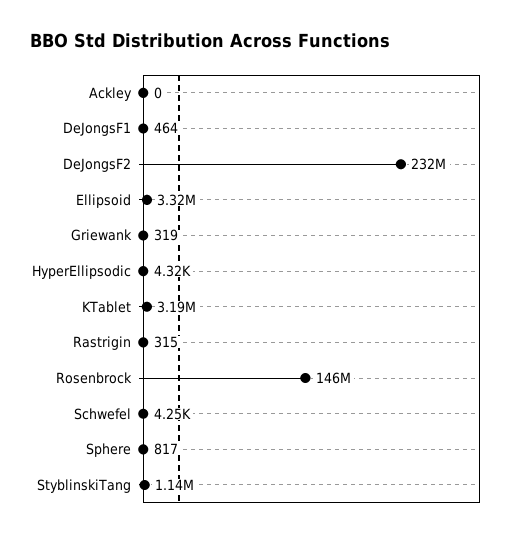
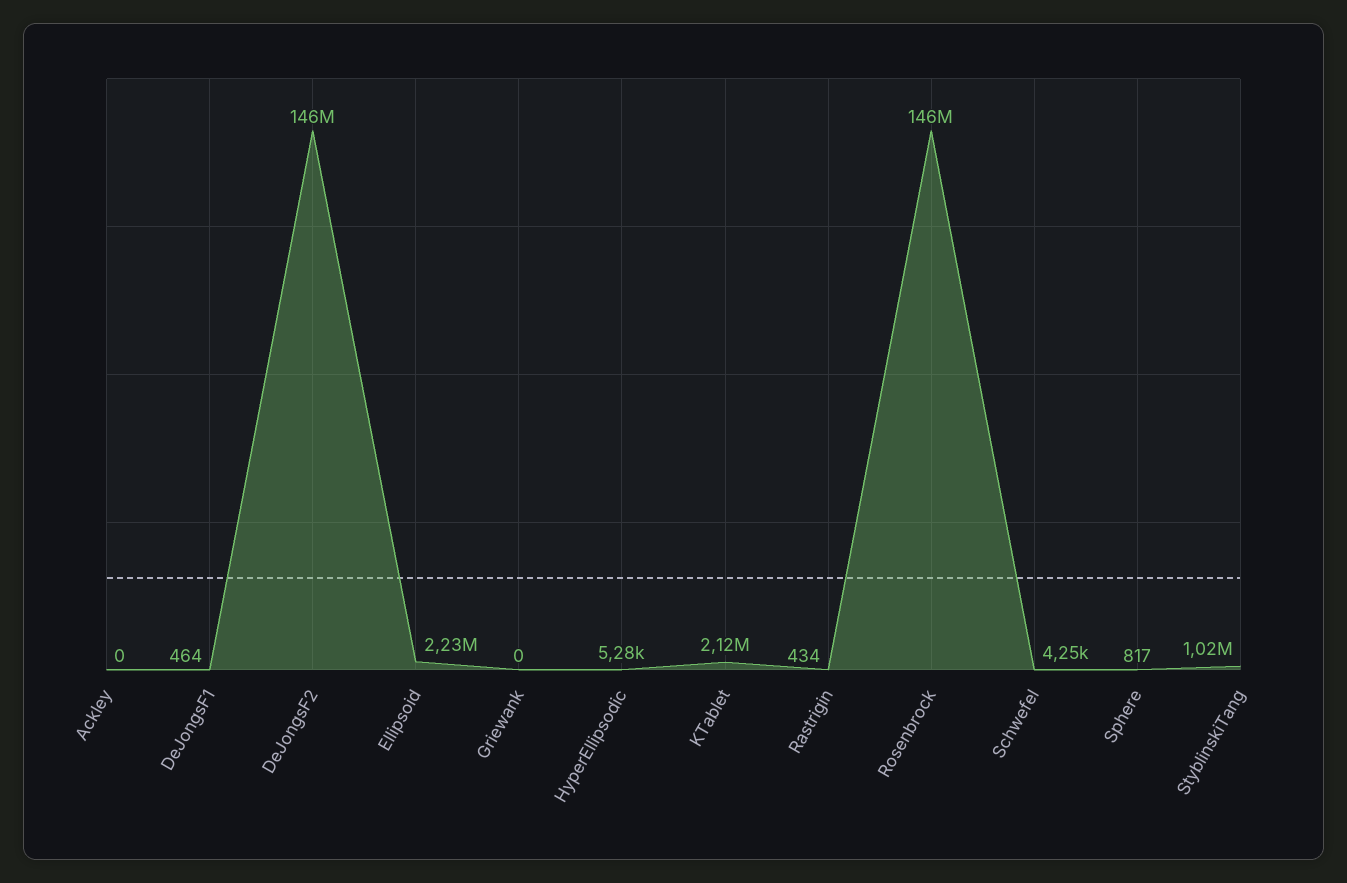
DeJongsF2: 232000000 -> 146000000
Ellipsoid: 3320000 -> 2230000
Griewank: 319 -> 0
HyperEllipsodic: 4320 -> 5280
KTablet: 3190000 -> 2120000
Rastrigin: 315 -> 434
StyblinskiTang: 1140000 -> 1020000

